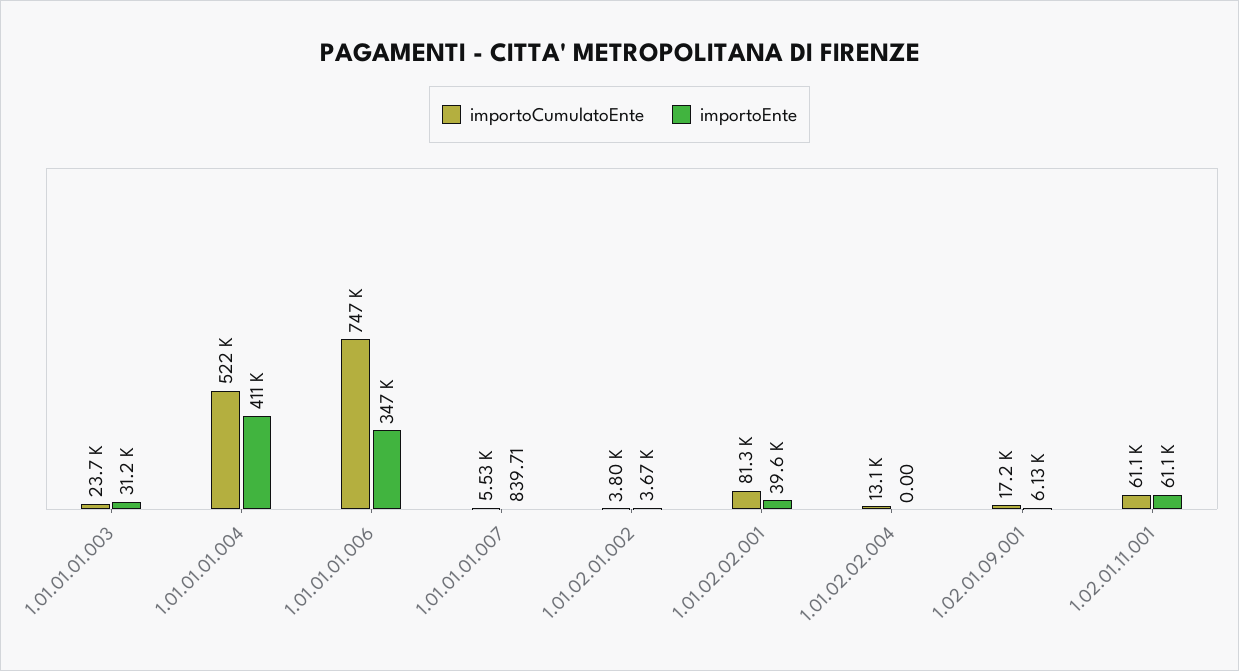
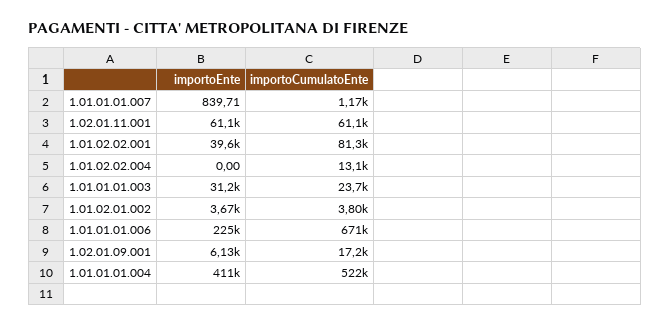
importoCumulatoEnte, 1.01.01.01.006: 747000 -> 671000
importoEnte, 1.01.01.01.006: 347000 -> 225000
importoCumulatoEnte, 1.01.01.01.007: 5530 -> 1170

